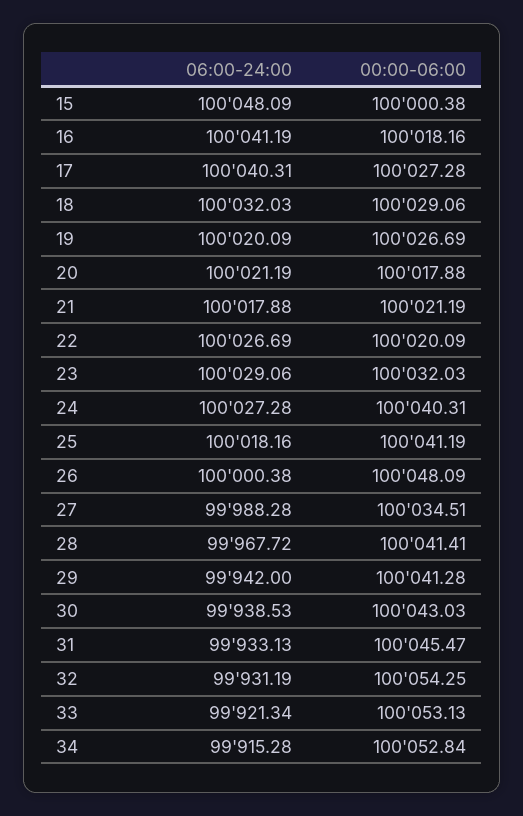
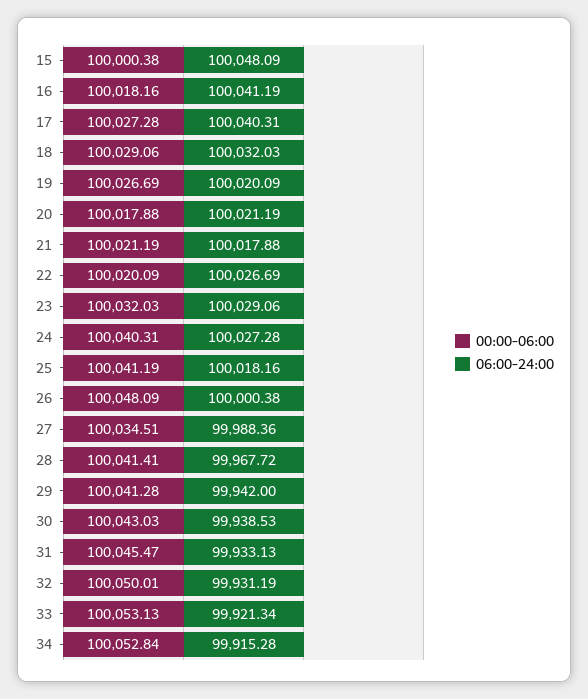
06:00-24:00, 27: 99988.28 -> 99988.36
00:00-06:00, 32: 100054.25 -> 100050.01

